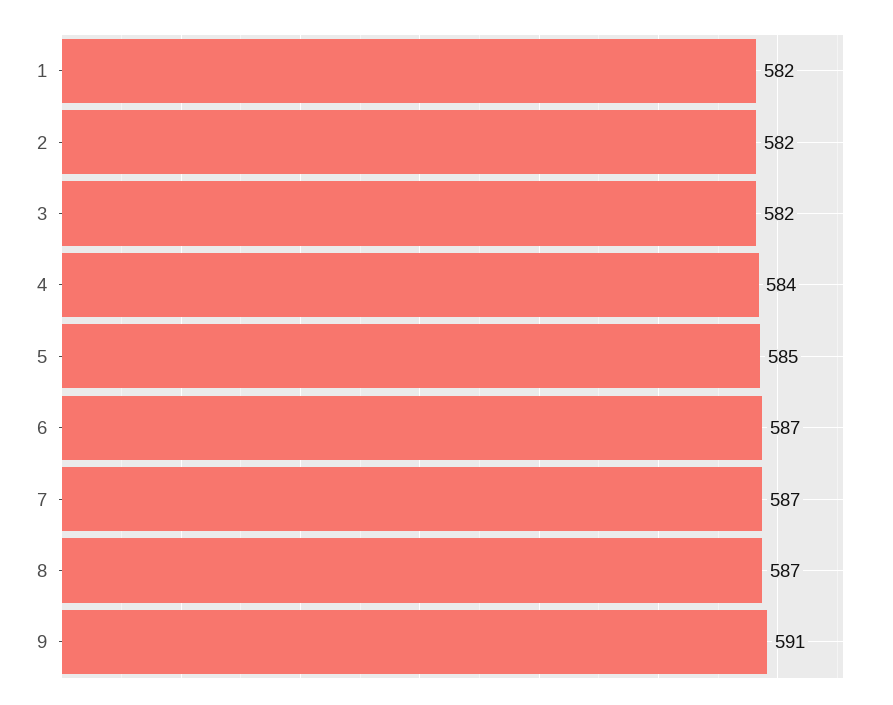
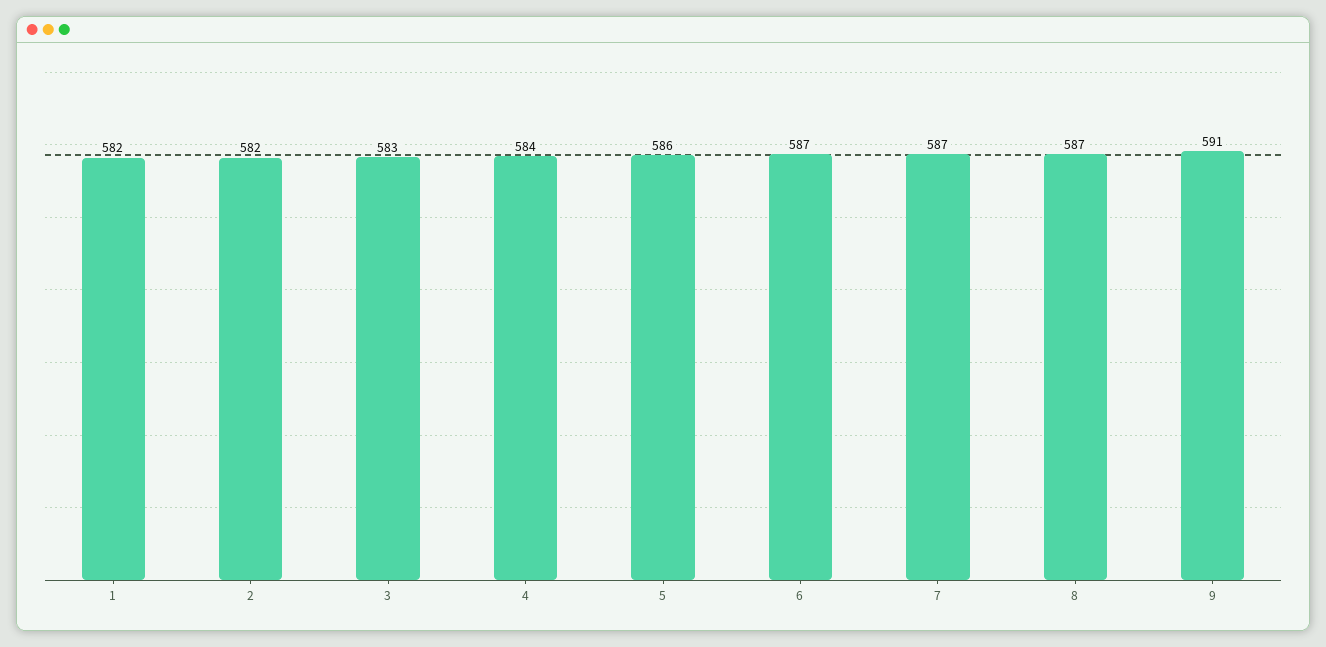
3: 582 -> 583
5: 585 -> 586

